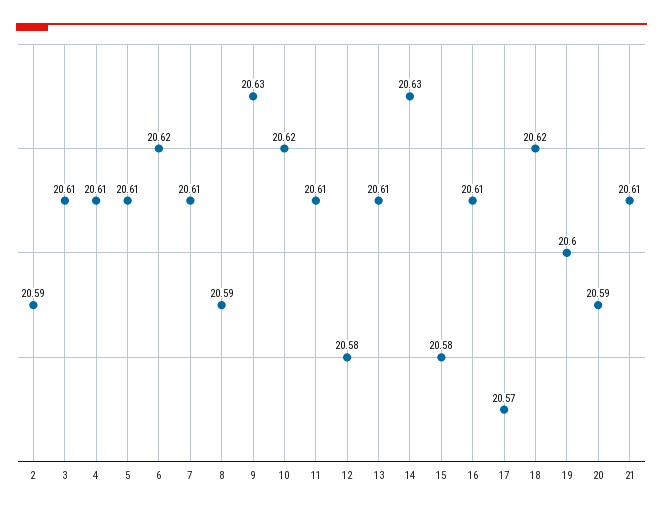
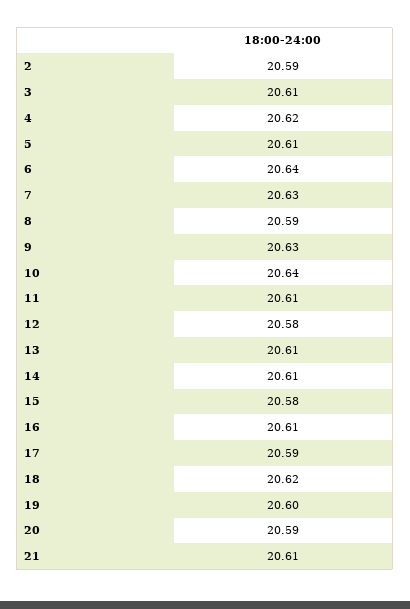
4: 20.61 -> 20.62
6: 20.62 -> 20.64
7: 20.61 -> 20.63
10: 20.62 -> 20.64
14: 20.63 -> 20.61
17: 20.57 -> 20.59

